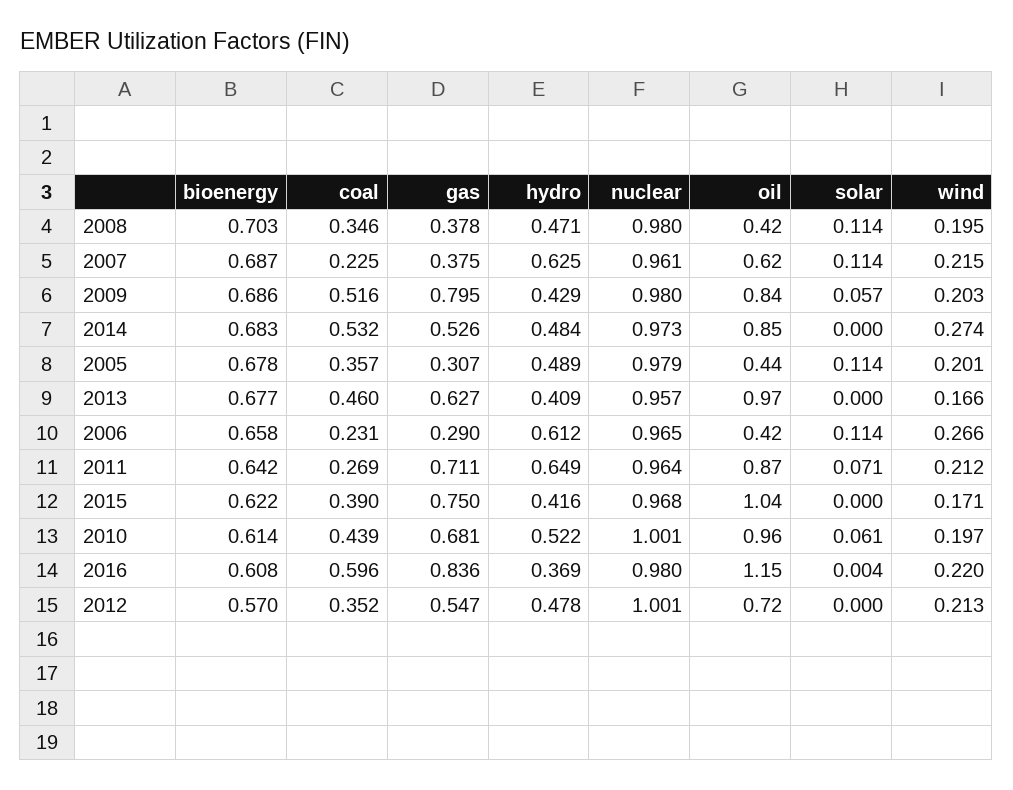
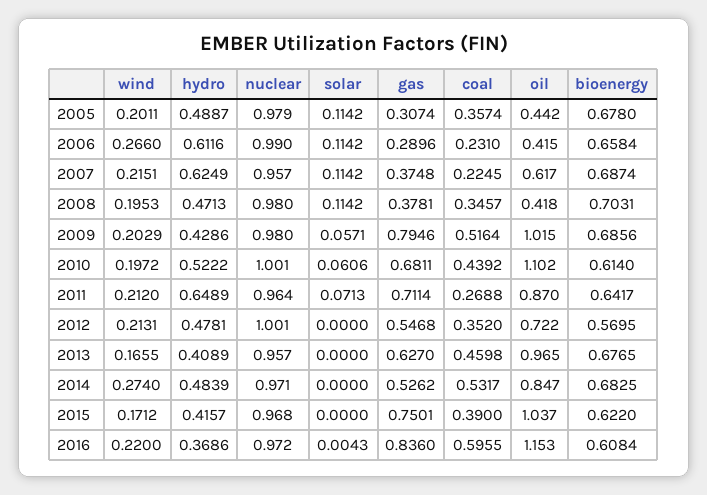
nuclear, 2007: 0.961 -> 0.957
oil, 2009: 0.84 -> 1.015
nuclear, 2014: 0.973 -> 0.971
nuclear, 2006: 0.965 -> 0.99
oil, 2010: 0.96 -> 1.102
nuclear, 2016: 0.98 -> 0.972

